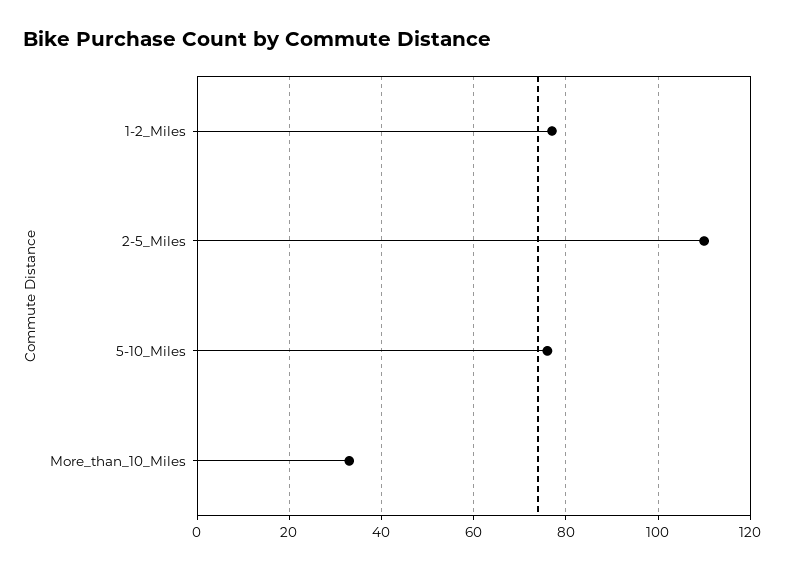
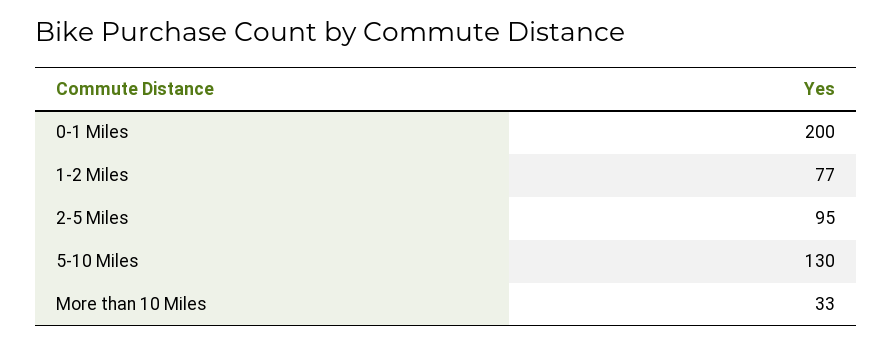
2-5_Miles: 110 -> 95
5-10_Miles: 75 -> 130
0-1 Miles: none -> 200

